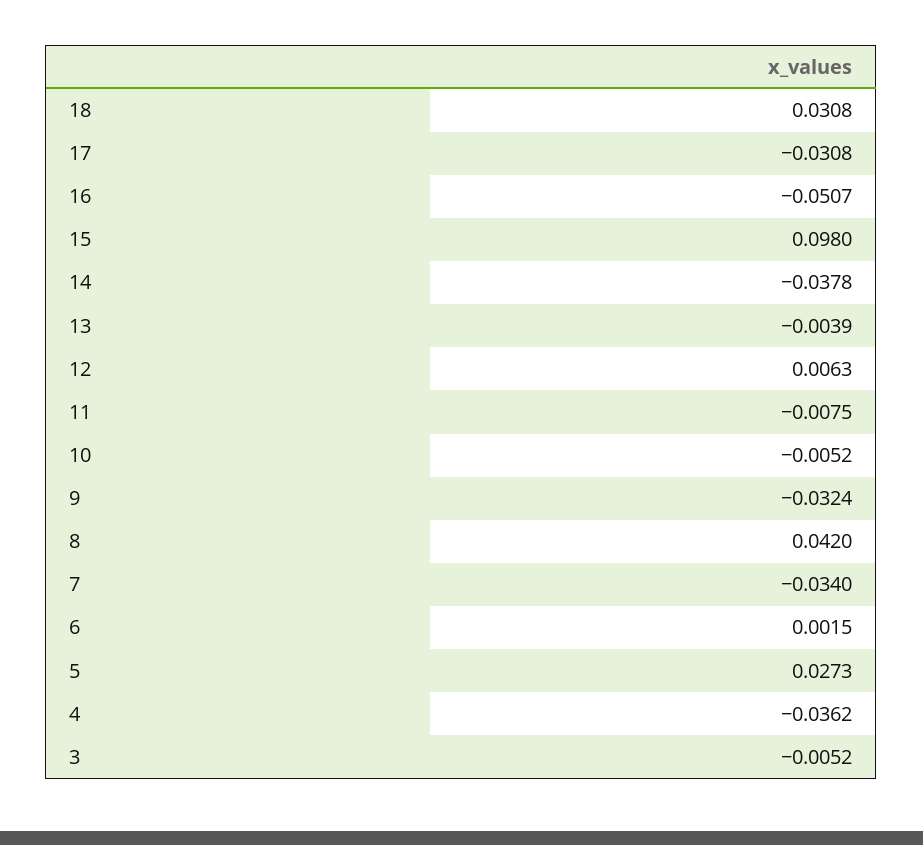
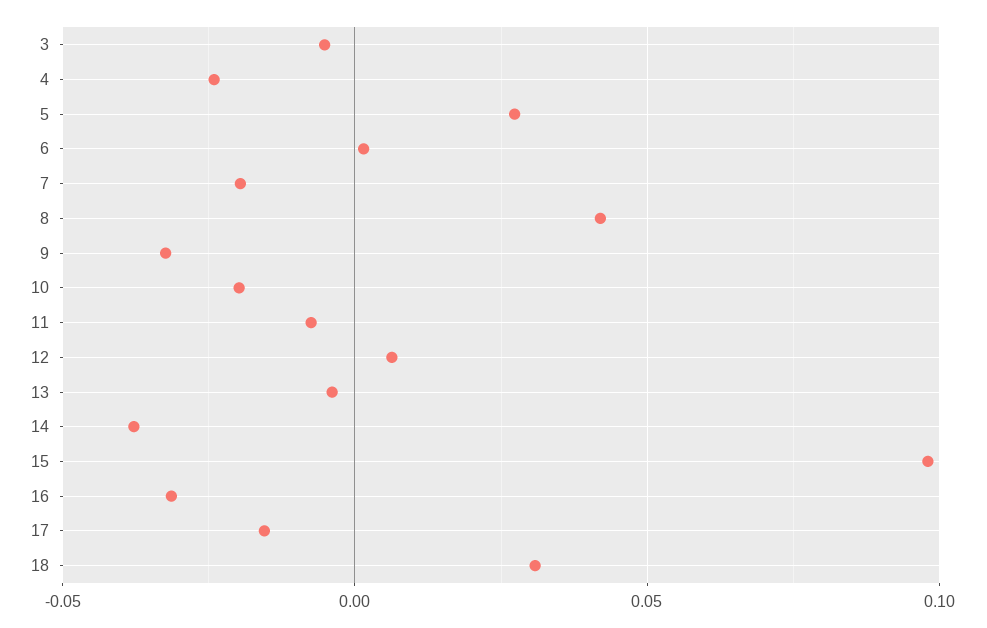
17: -0.0308 -> -0.015
16: -0.0507 -> -0.03
10: -0.0052 -> -0.02
7: -0.034 -> -0.02
4: -0.0362 -> -0.025

